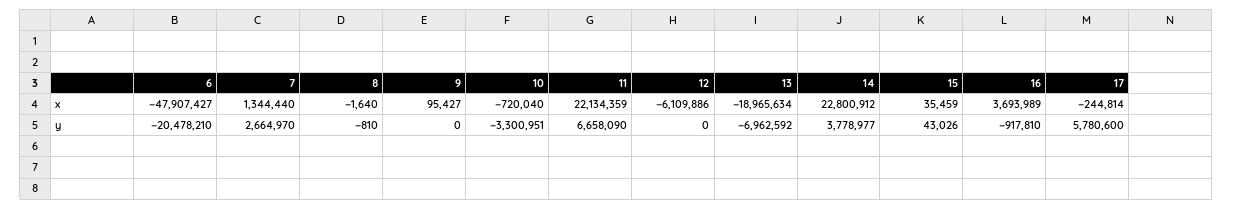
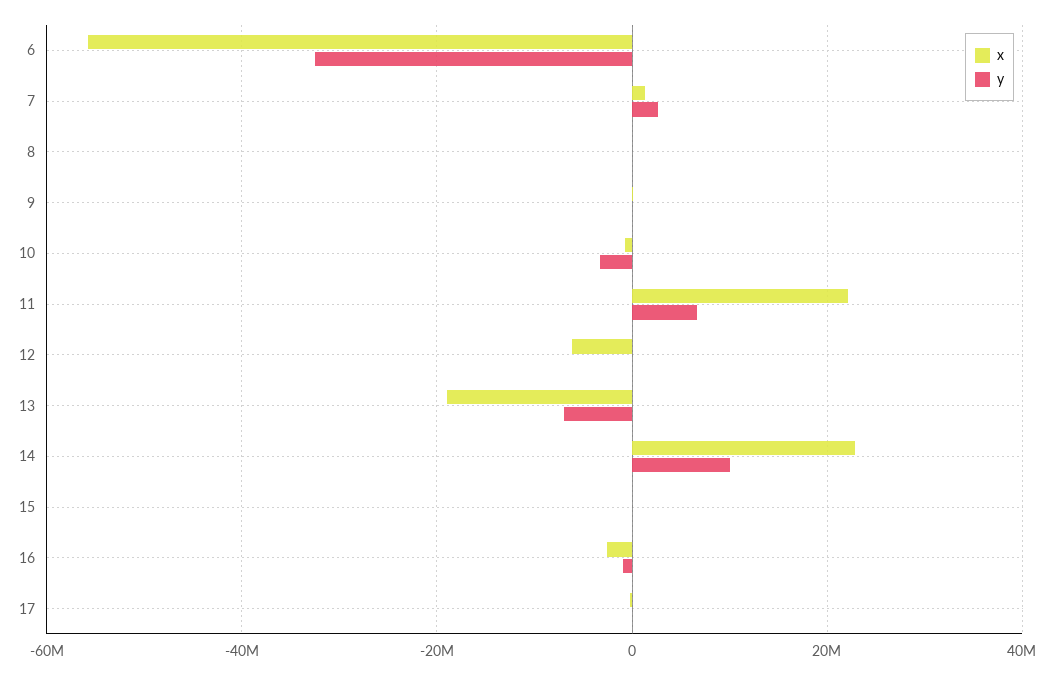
x, 6: -47907427 -> -56000000
x, 16: 3693989 -> -2000000
y, 6: -20478210 -> -32000000
y, 14: 3778977 -> 10000000
y, 17: 5780600 -> 0

